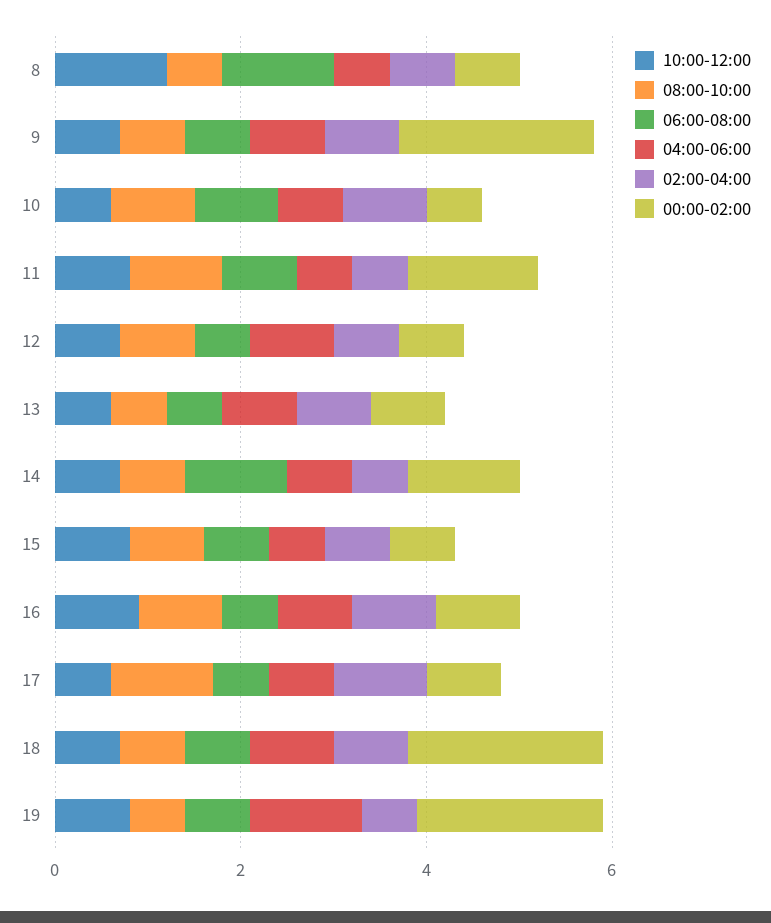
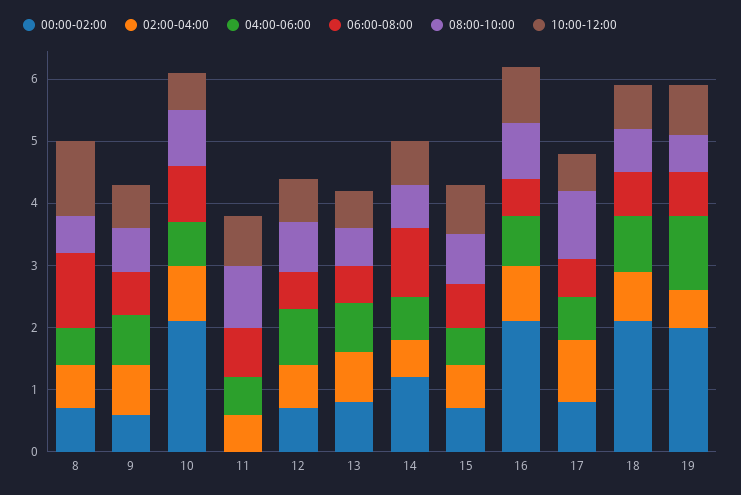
00:00-02:00, 9: 2 -> 0.5
00:00-02:00, 10: 0.5 -> 2
00:00-02:00, 11: 1.5 -> 0
00:00-02:00, 16: 1 -> 2

